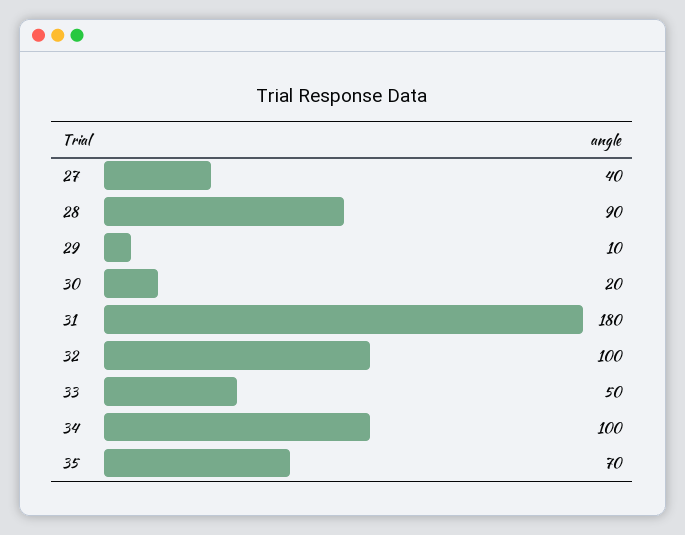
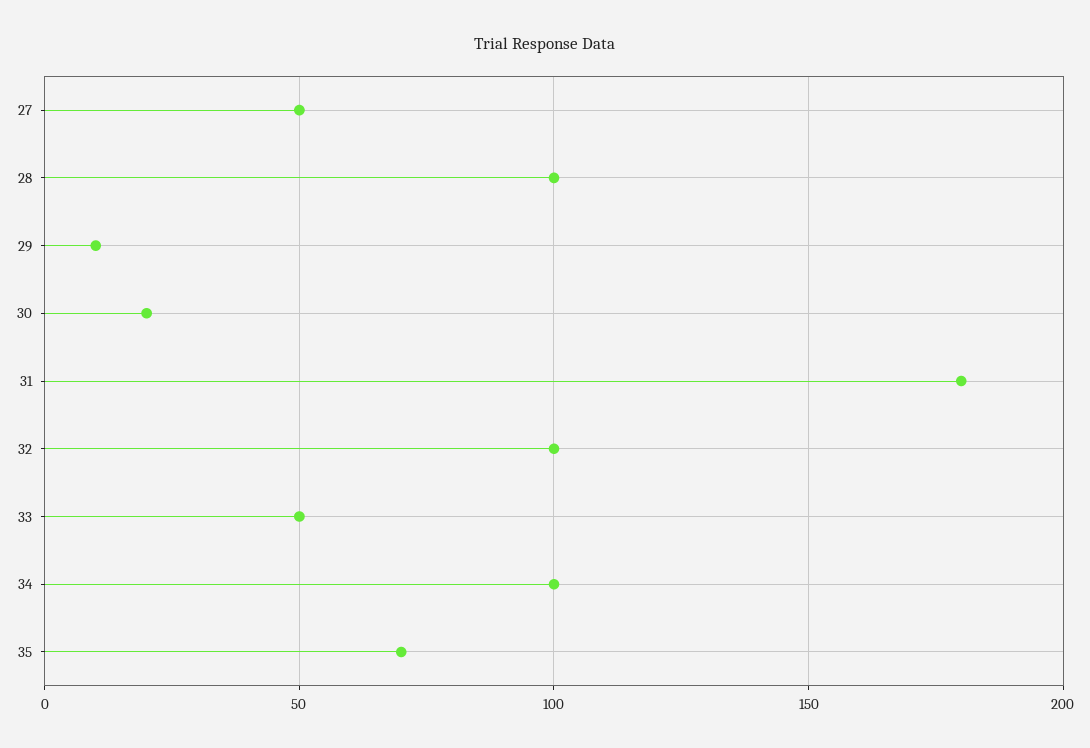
27: 40 -> 50
28: 90 -> 100

